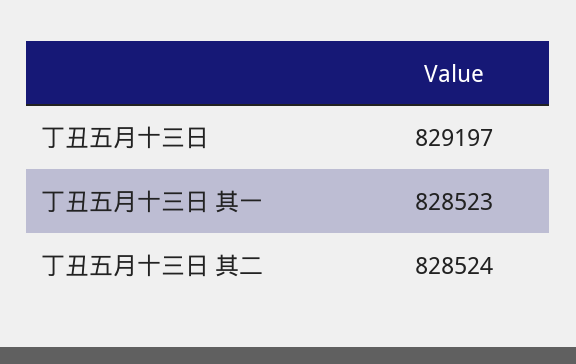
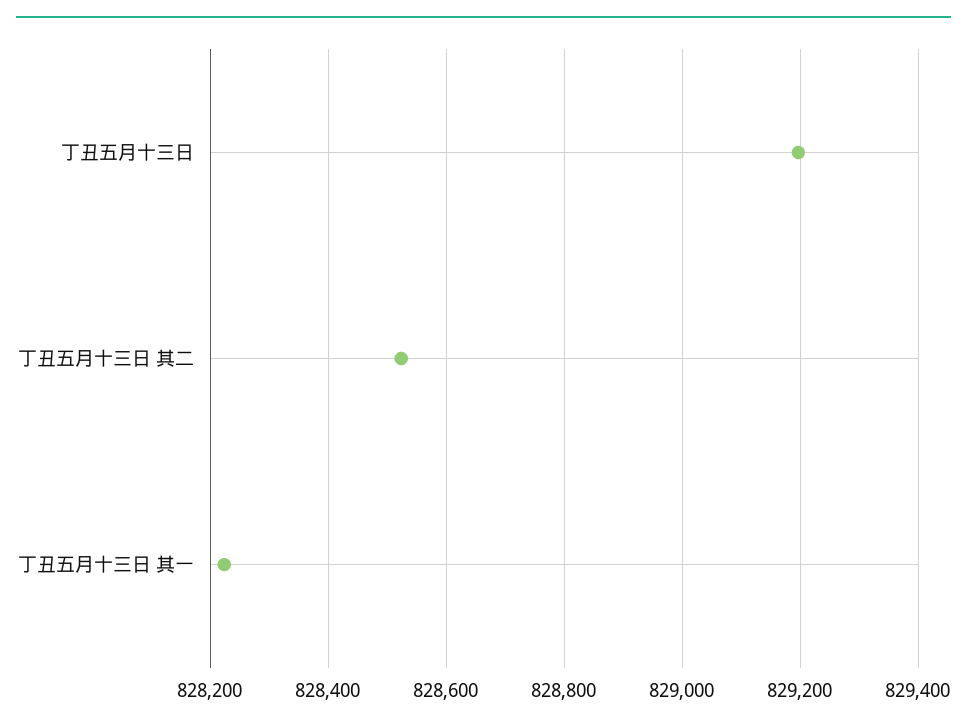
丁丑五月十三日 其一: 828523 -> 828220

